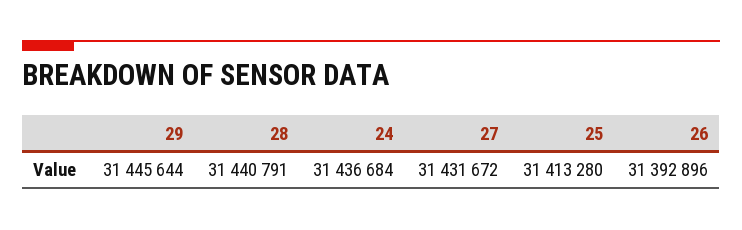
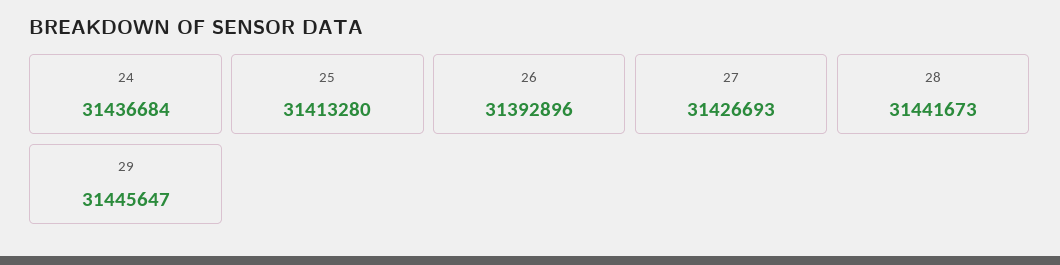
29: 31445644 -> 31445647
28: 31440791 -> 31441673
27: 31431672 -> 31426693

